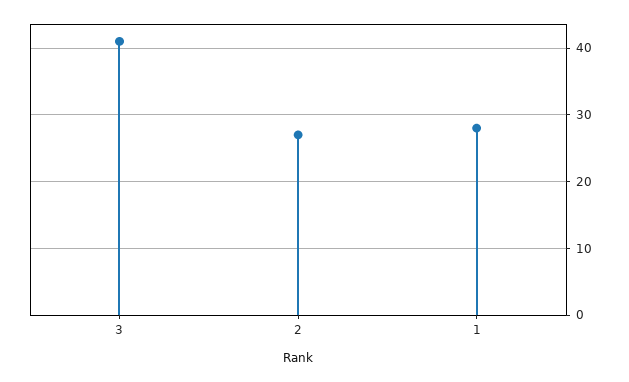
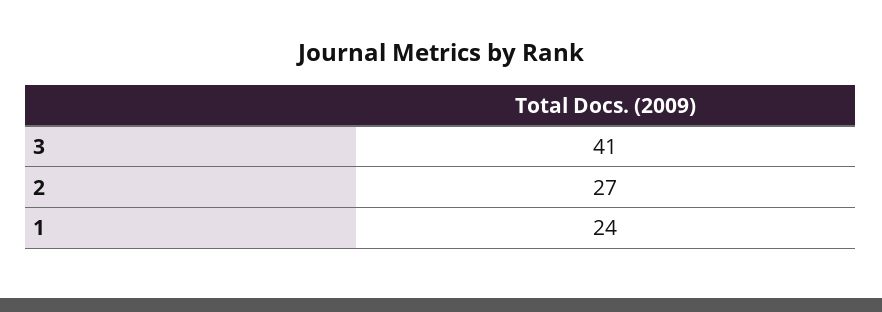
1: 28 -> 24

